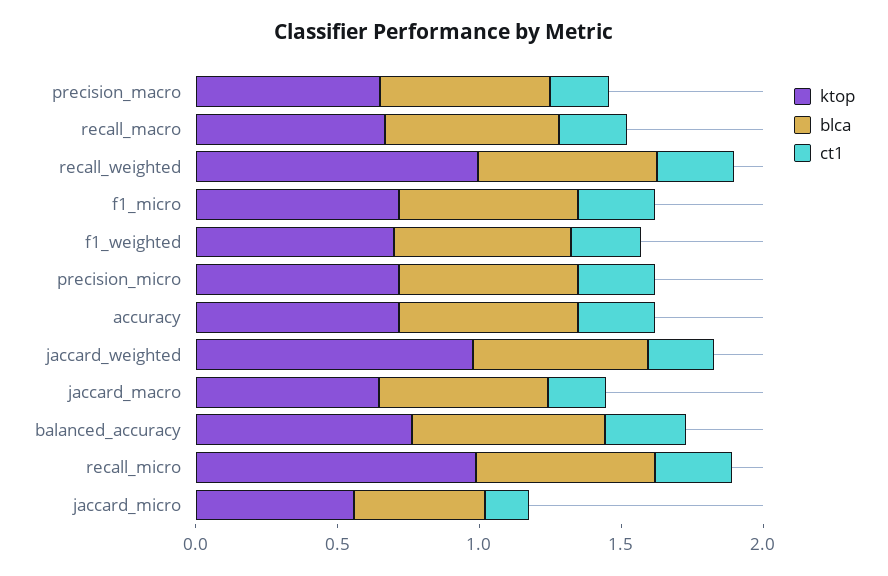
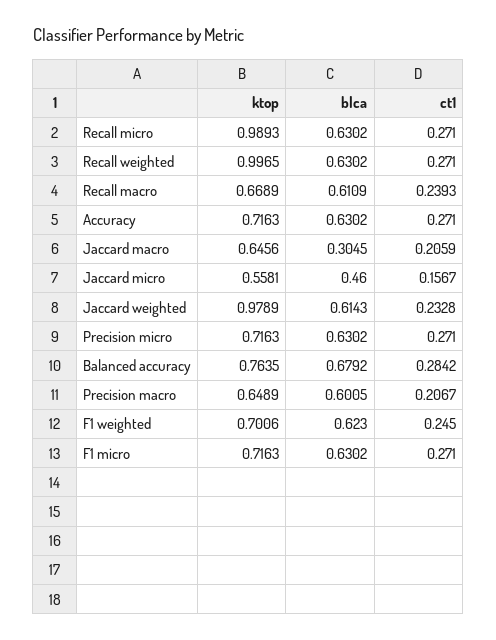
blca, jaccard_macro: 0.6 -> 0.3045

